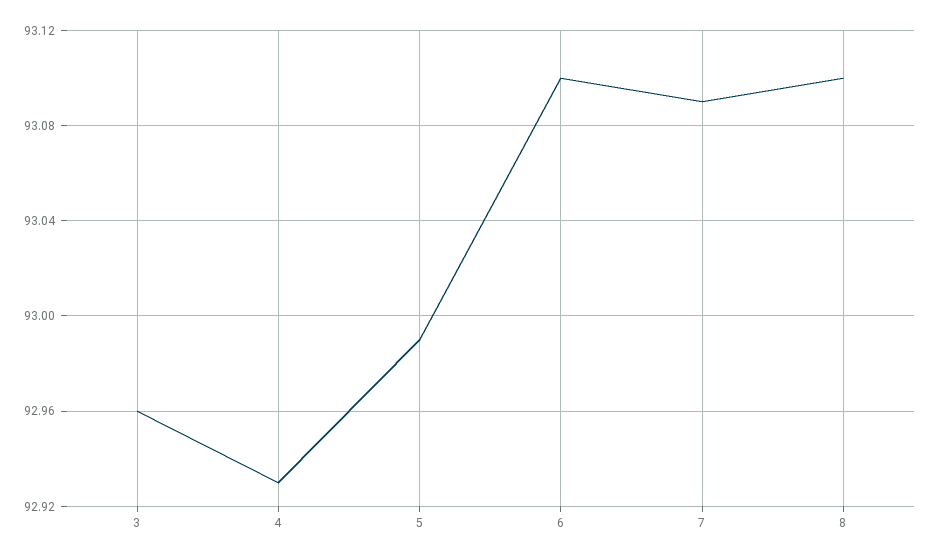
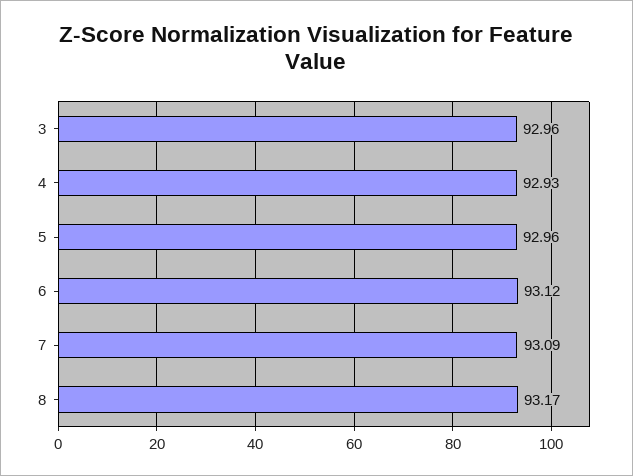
5: 92.99 -> 92.96
6: 93.1 -> 93.12
8: 93.1 -> 93.17

